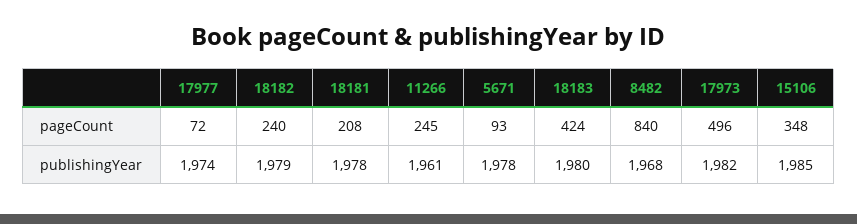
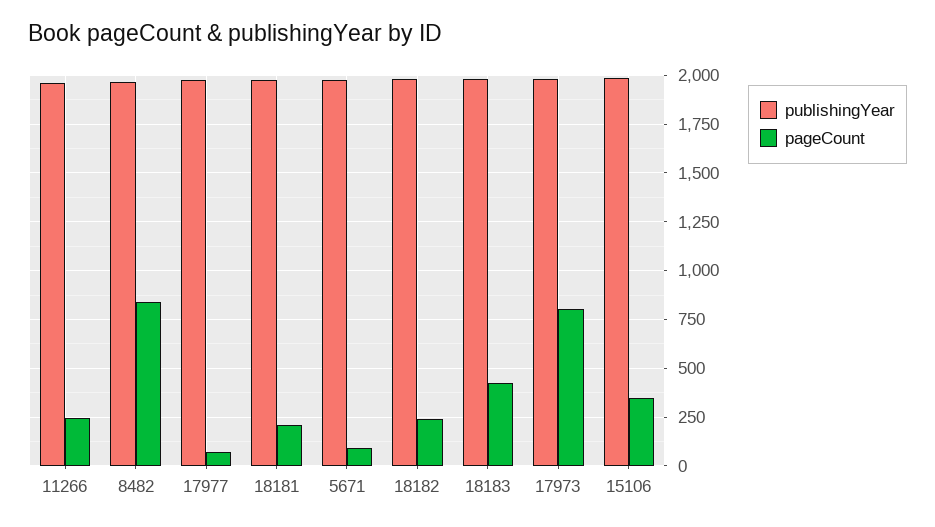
pageCount, 17973: 496 -> 800

